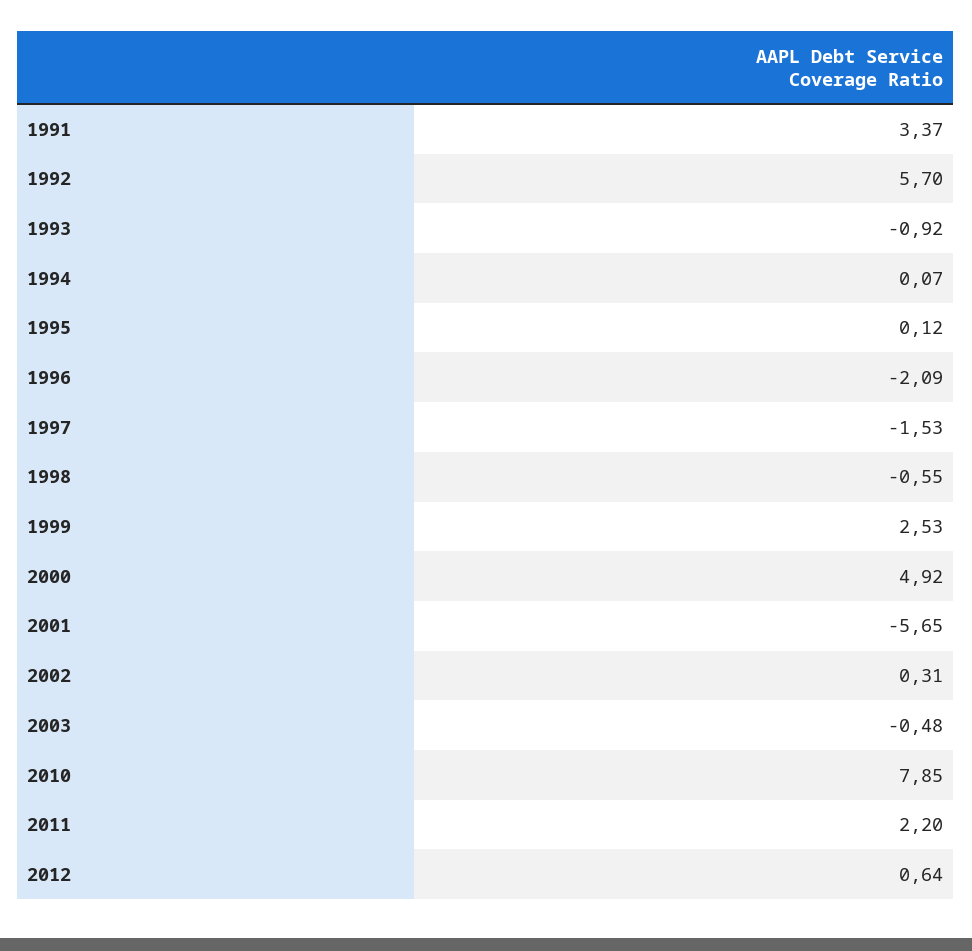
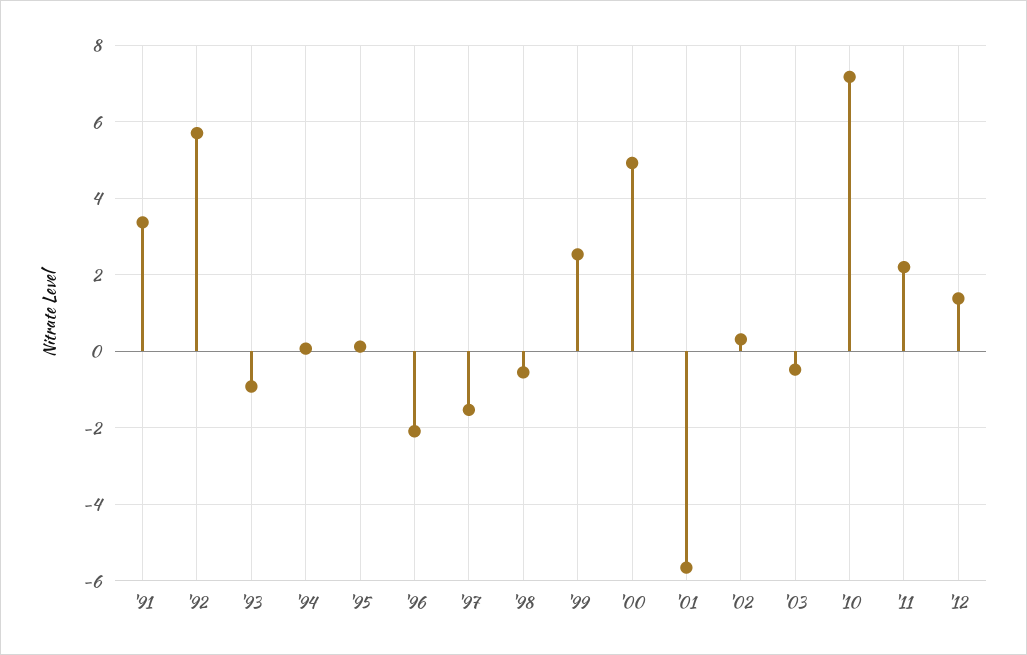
2010: 7.85 -> 7.2
2012: 0.64 -> 1.4

